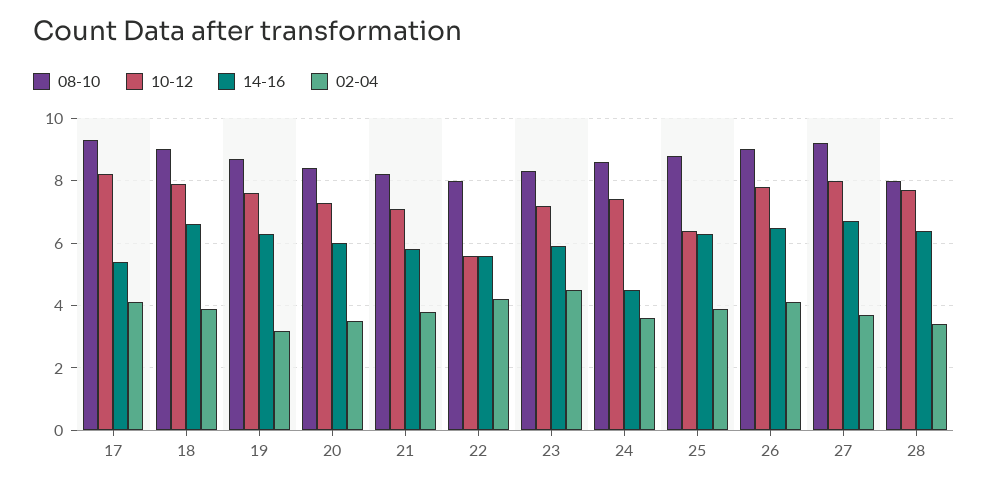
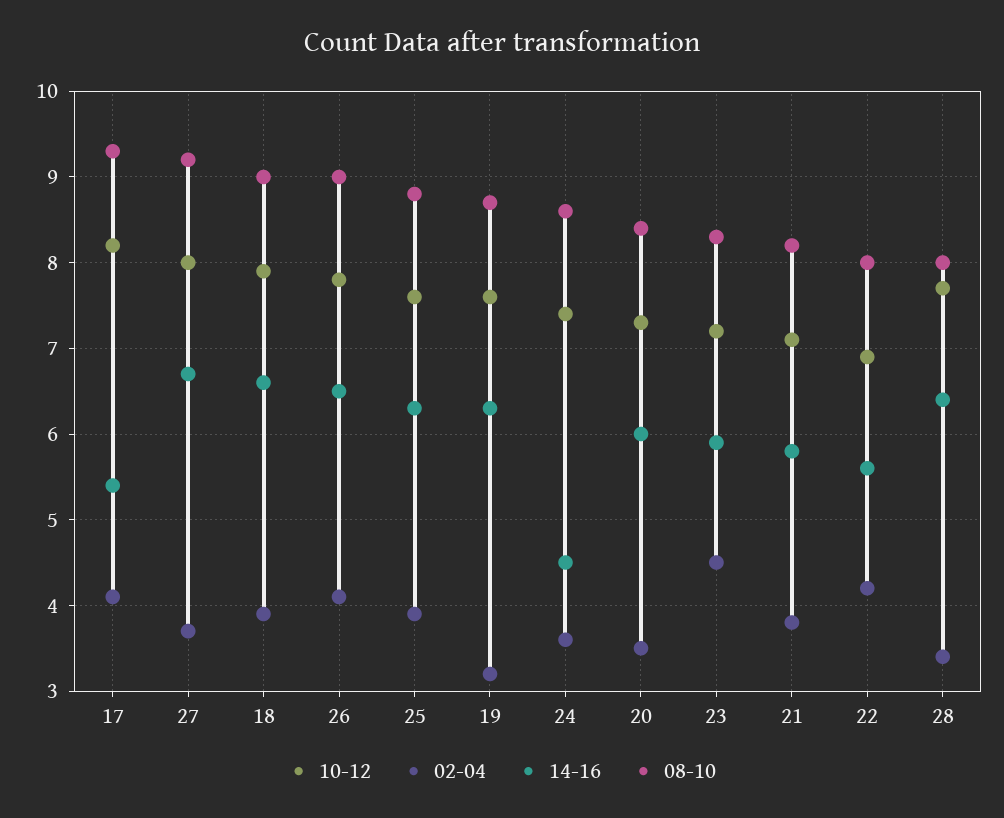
10-12, 22: 5.5 -> 6.9
10-12, 25: 6.5 -> 7.6

